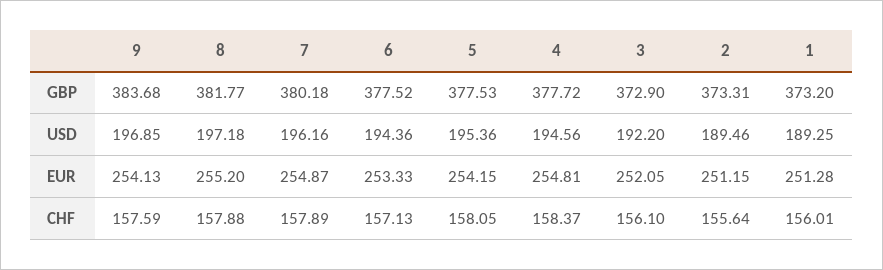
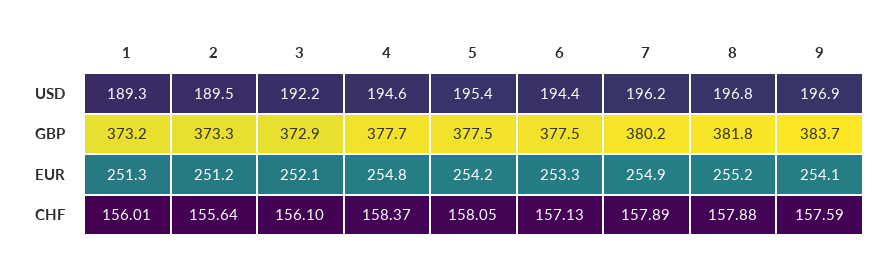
8, USD: 197.18 -> 196.8

